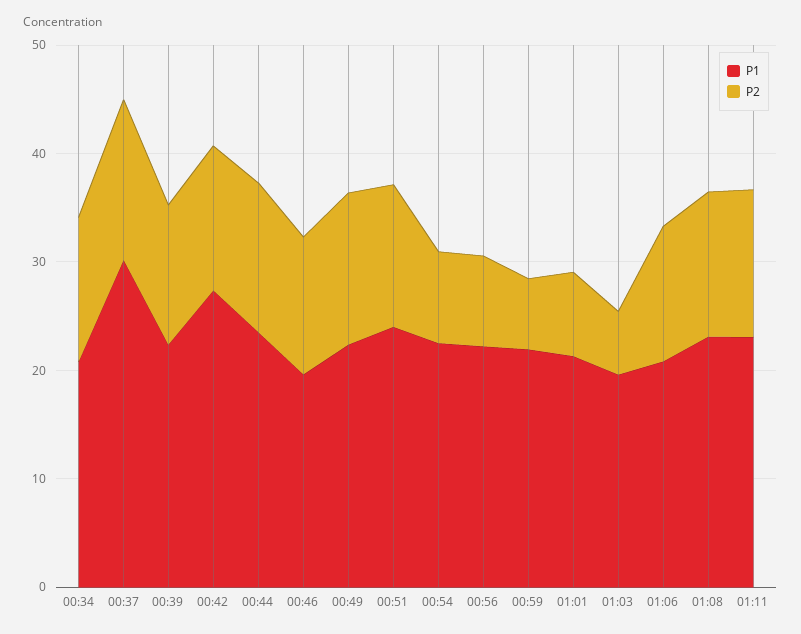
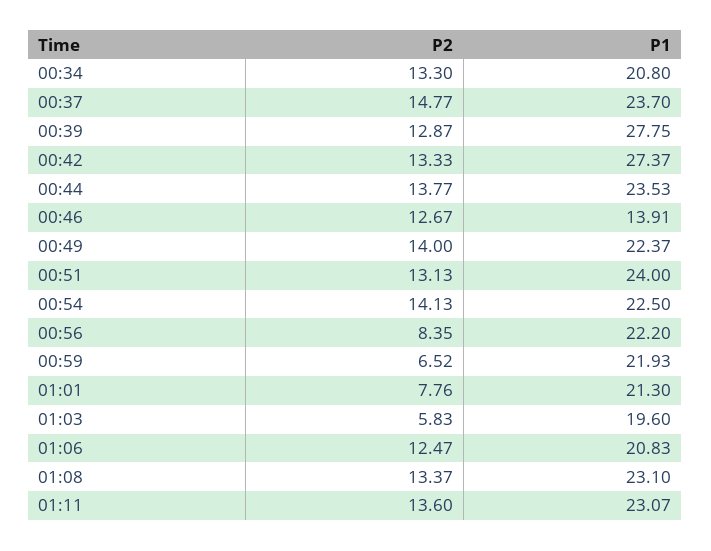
P1, 00:37: 30 -> 23.7
P1, 00:39: 22 -> 27.75
P1, 00:46: 20 -> 13.91
P2, 00:54: 8 -> 14.13

